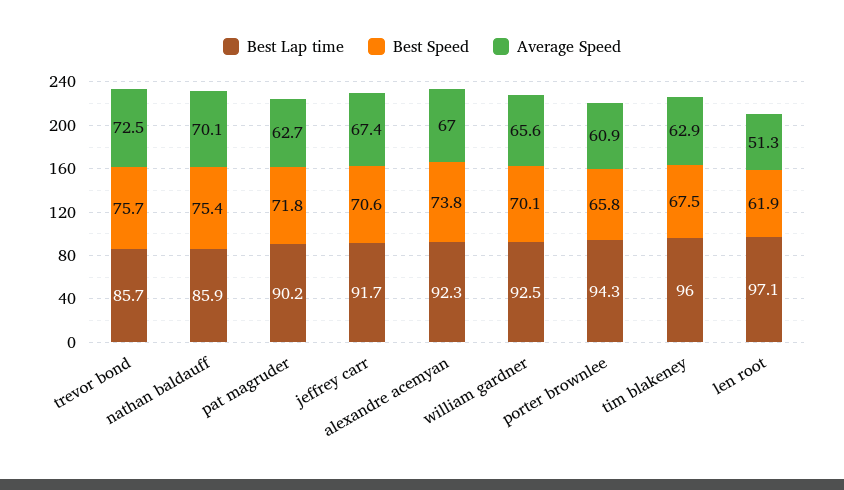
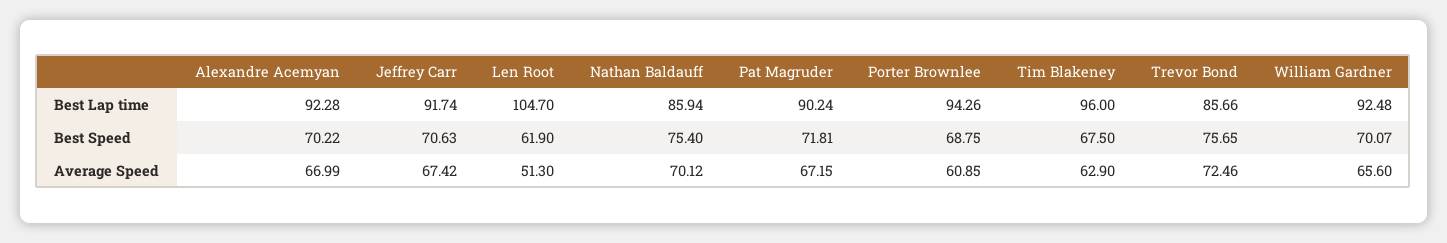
Average Speed, pat magruder: 62.7 -> 67.15
Best Speed, alexandre acemyan: 73.8 -> 70.22
Best Speed, porter brownlee: 65.8 -> 68.75
Best Lap time, len root: 97.1 -> 104.7

